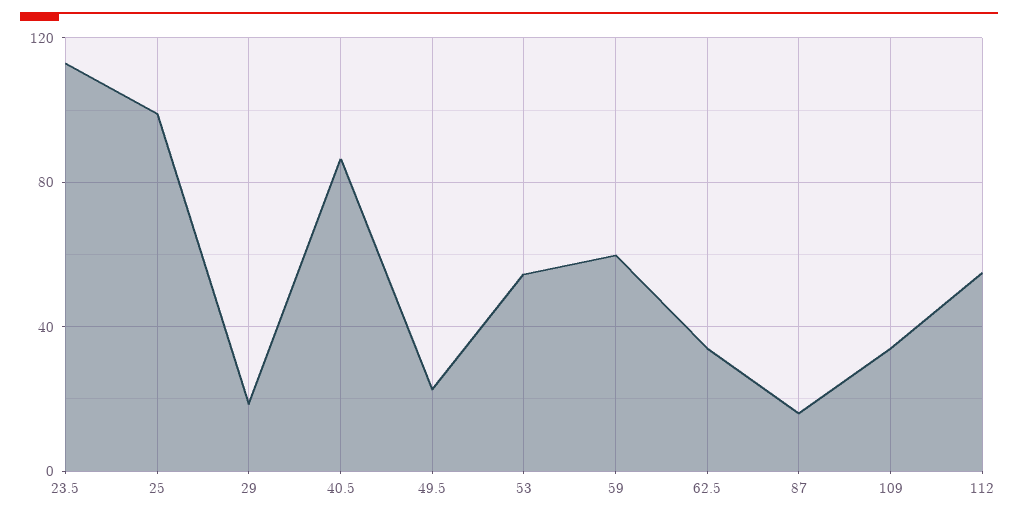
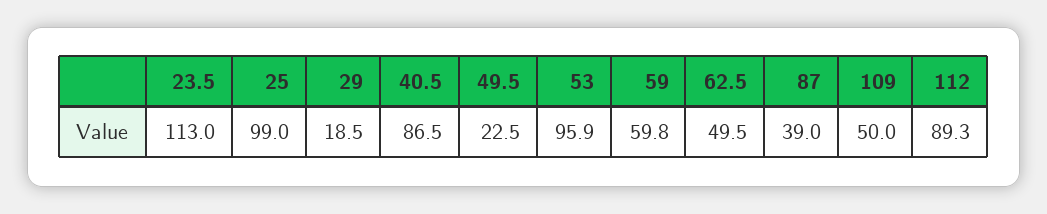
53: 55 -> 95.9
62.5: 35 -> 49.5
87: 15 -> 39
109: 35 -> 50
112: 55 -> 89.3

